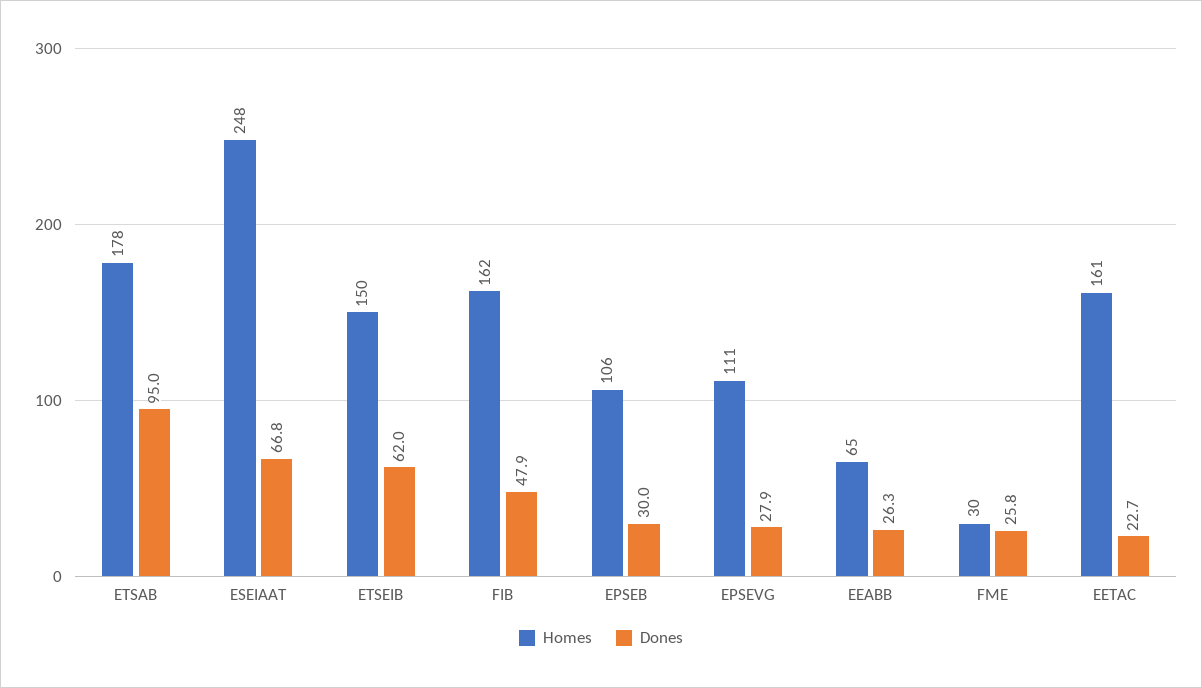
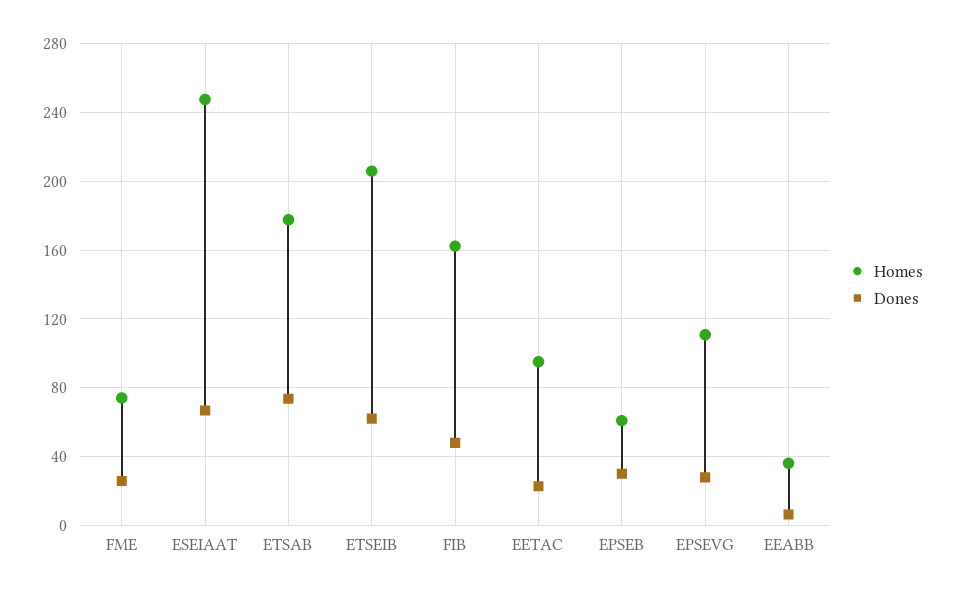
Dones, ETSAB: 95 -> 75
Homes, ETSEIB: 150 -> 205
Homes, EPSEB: 106 -> 60
Homes, EEABB: 65 -> 35
Dones, EEABB: 26.3 -> 5
Homes, FME: 30 -> 75
Homes, EETAC: 161 -> 95

